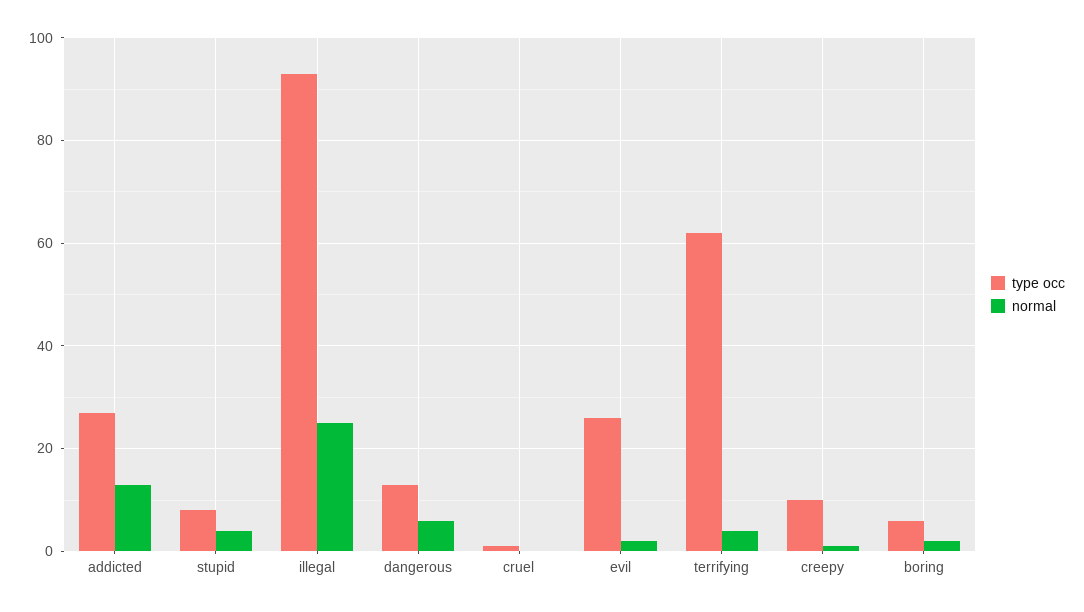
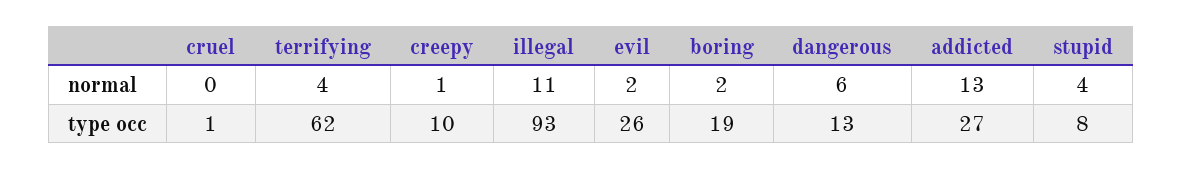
normal, illegal: 25 -> 11
type occ, boring: 5 -> 19

